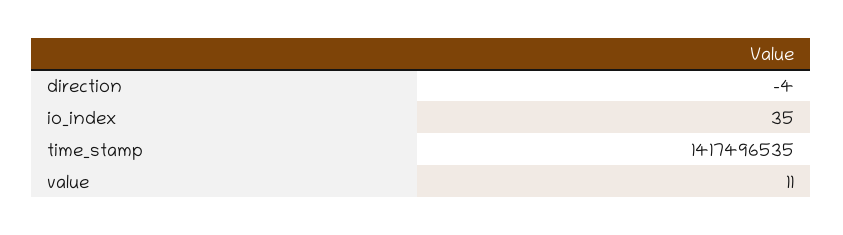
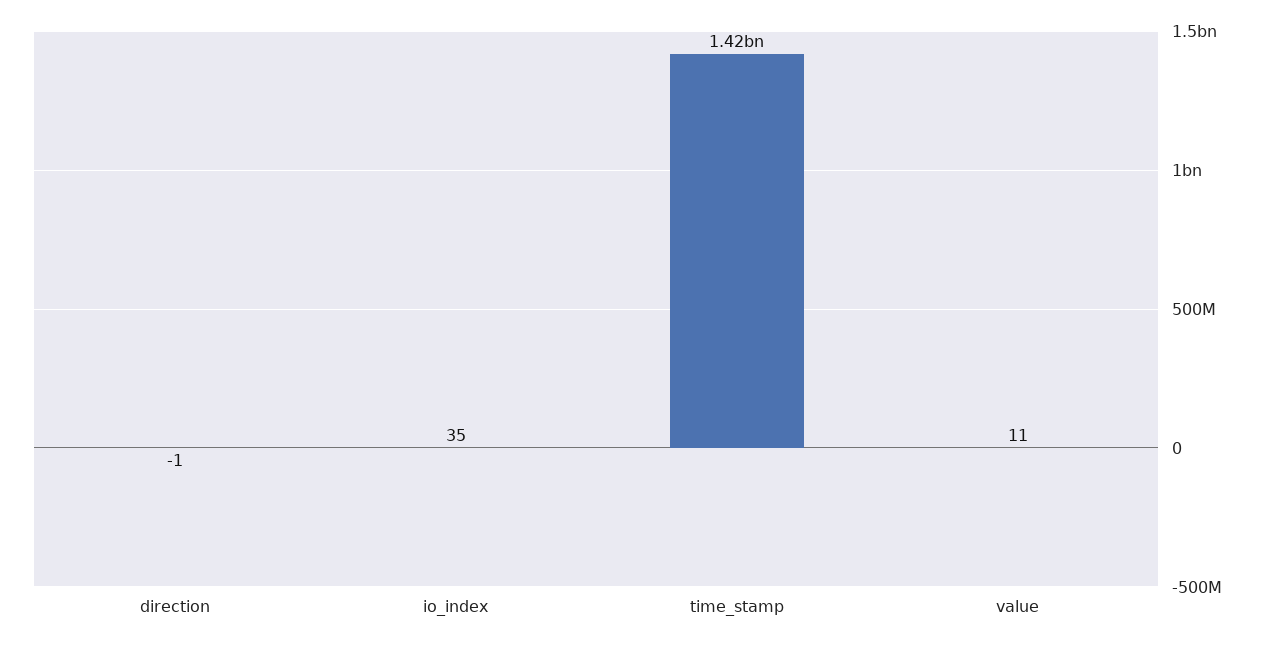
direction: -4 -> -1

